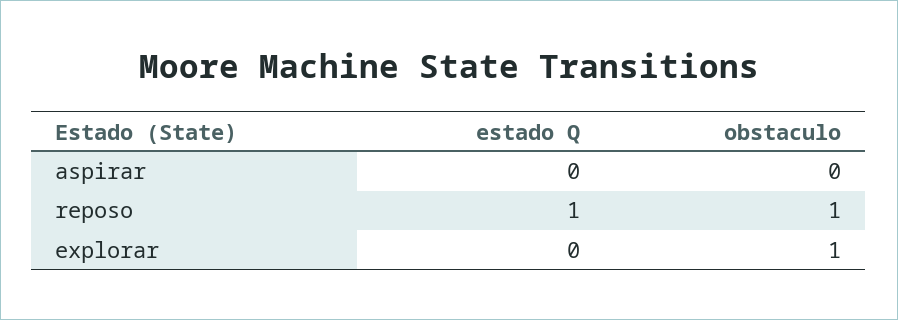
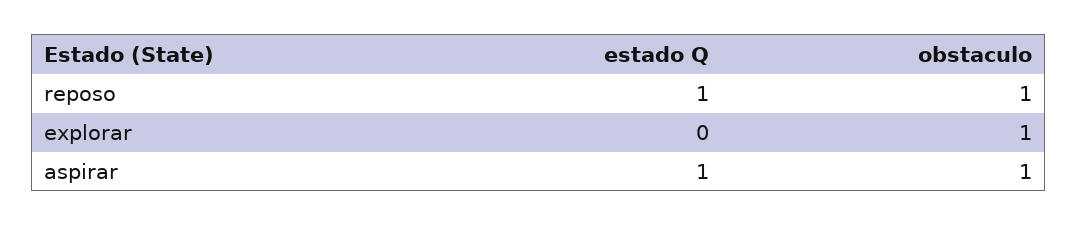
estado Q, aspirar: 0 -> 1
obstaculo, aspirar: 0 -> 1

